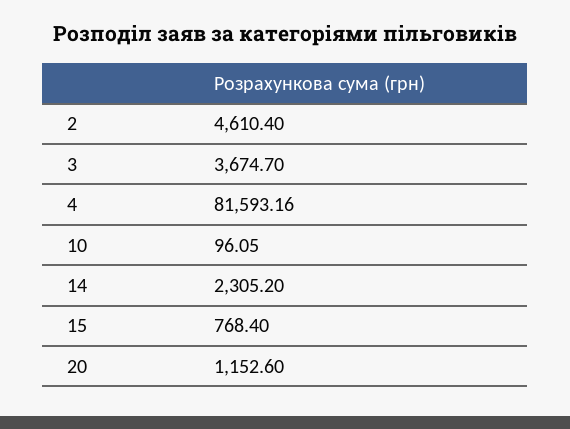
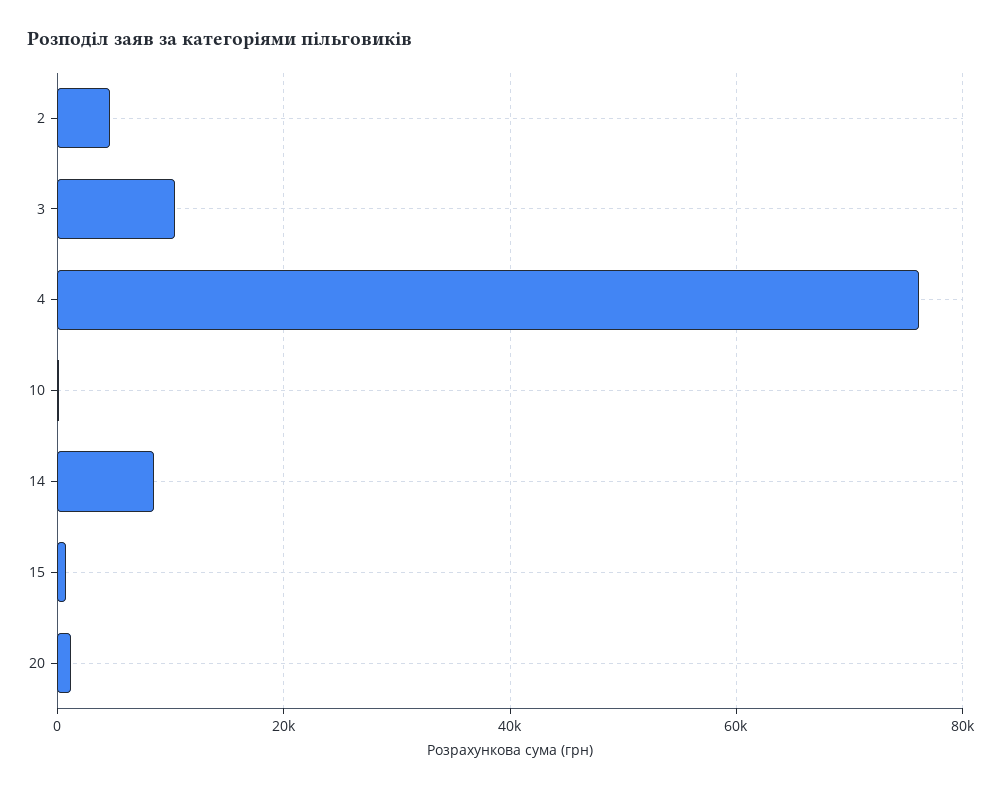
3: 3674.7 -> 10000
4: 81593.16 -> 76000
14: 2305.2 -> 8000

